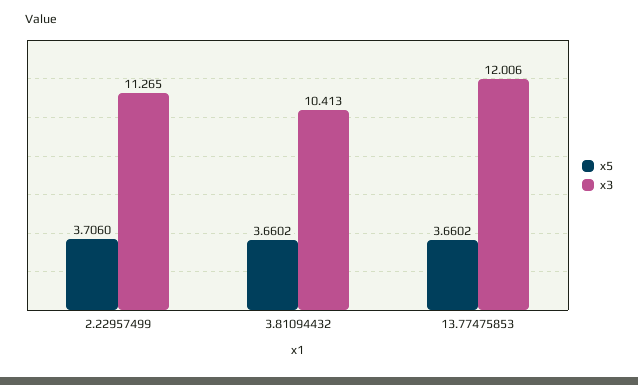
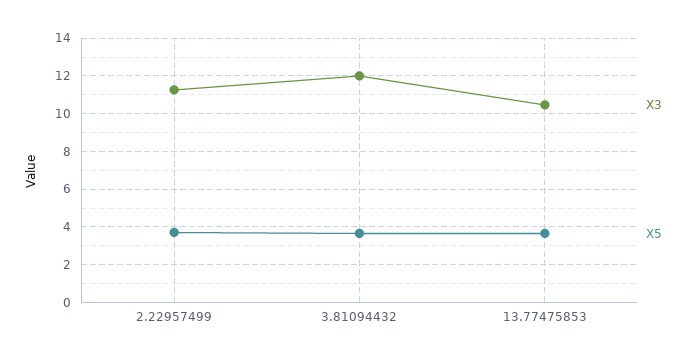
x3, 3.81094432: 10.413 -> 12
x3, 13.77475853: 12.006 -> 10.5

